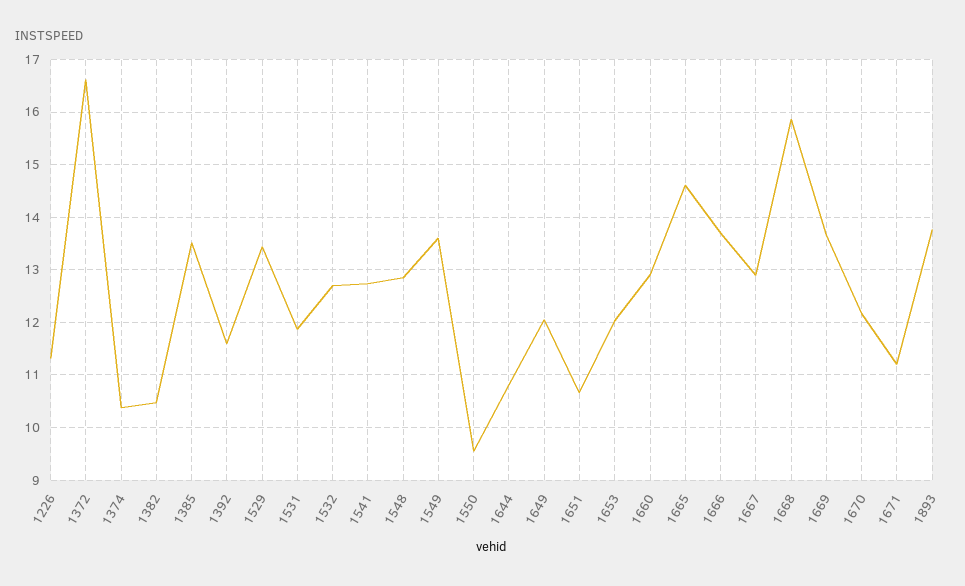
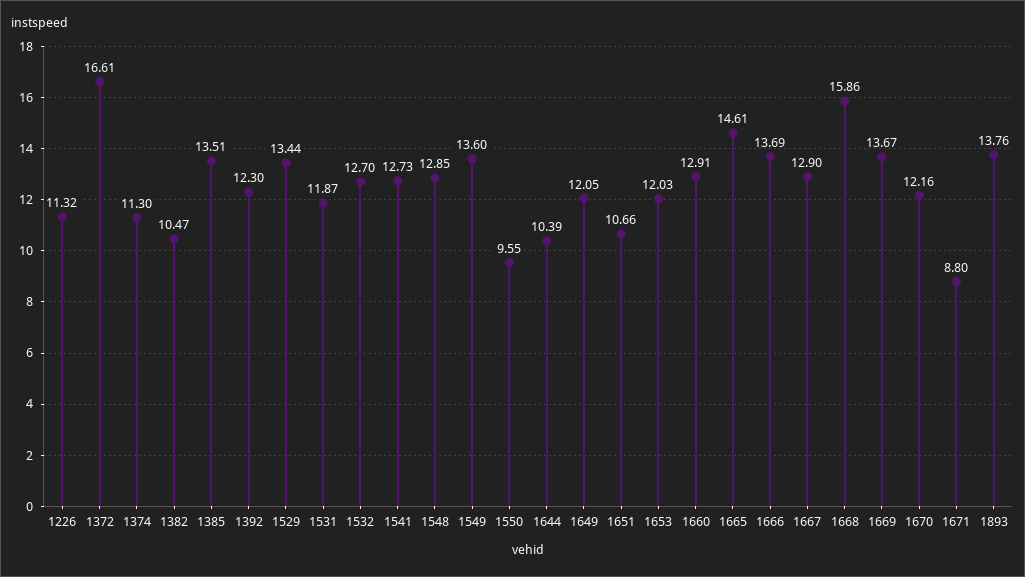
1374: 10.4 -> 11.3
1392: 11.6 -> 12.3
1644: 10.8 -> 10.39
1671: 11.2 -> 8.8

